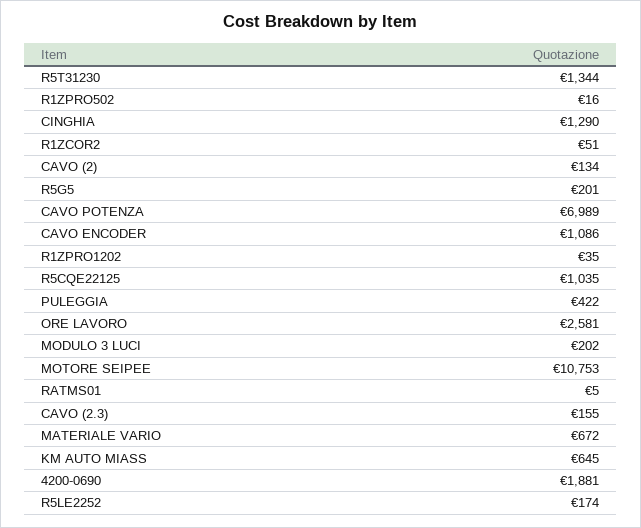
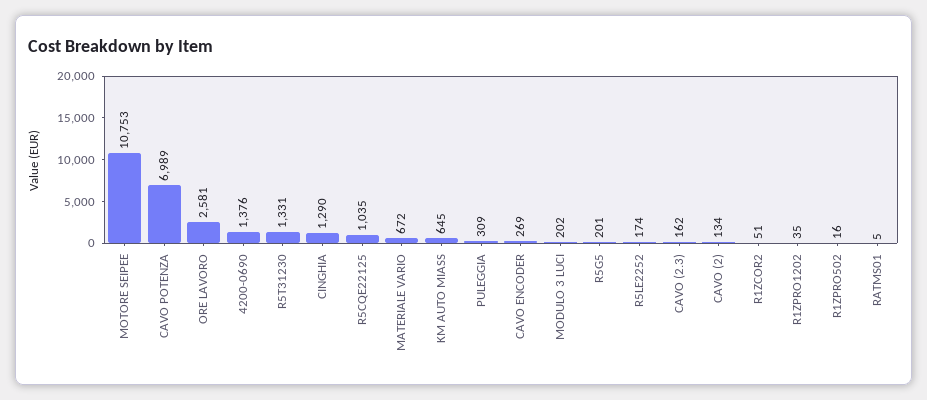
R5T31230: 1344 -> 1331
CAVO ENCODER: 1086 -> 269
PULEGGIA: 422 -> 309
CAVO (2.3): 155 -> 162
4200-0690: 1881 -> 1376

